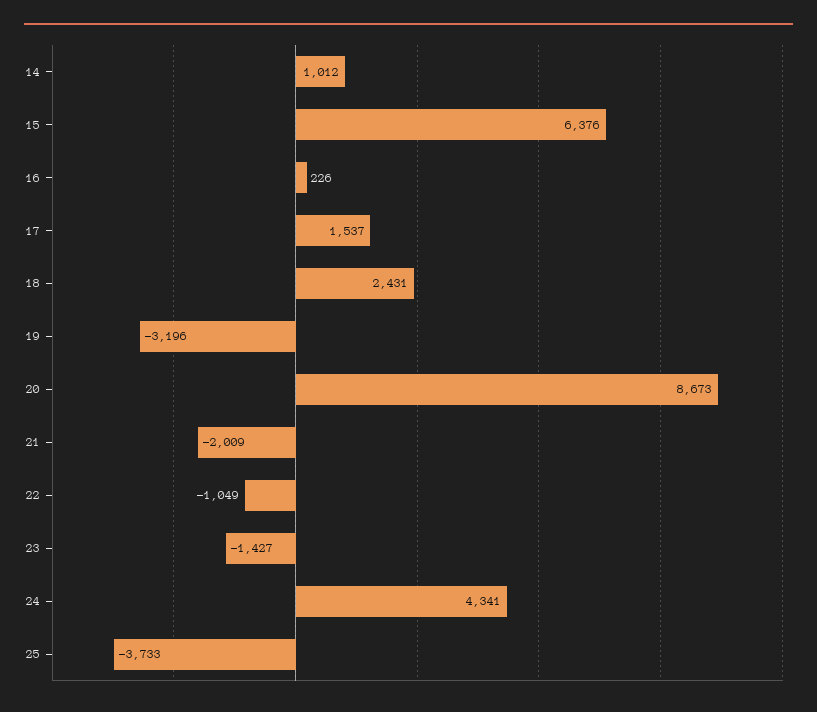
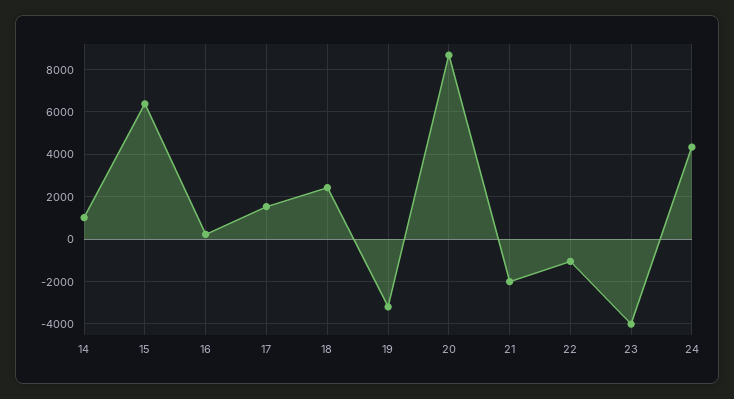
23: -1427 -> -4000
25: -3733 -> none

